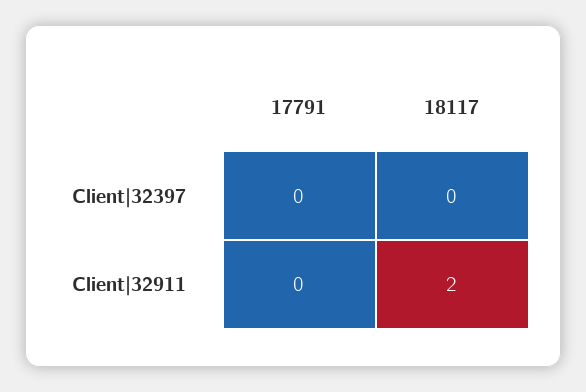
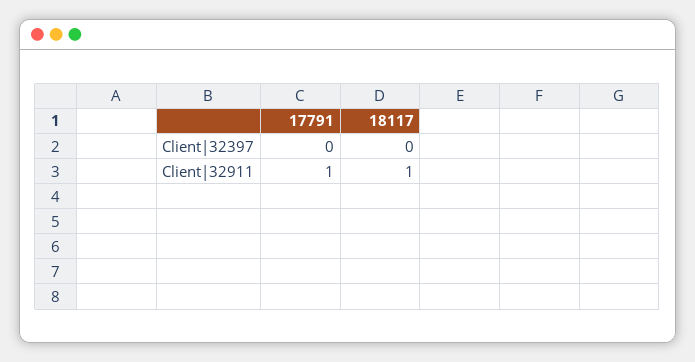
17791, Client|32911: 0 -> 1
18117, Client|32911: 2 -> 1

